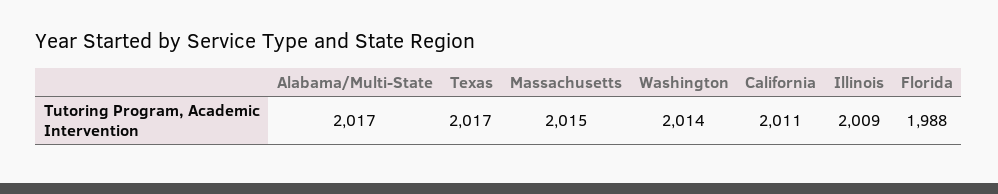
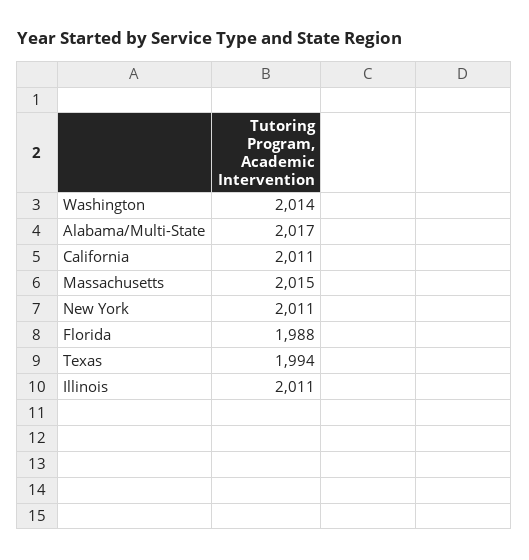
Texas: 2017 -> 1994
Illinois: 2009 -> 2011
New York: none -> 2011

